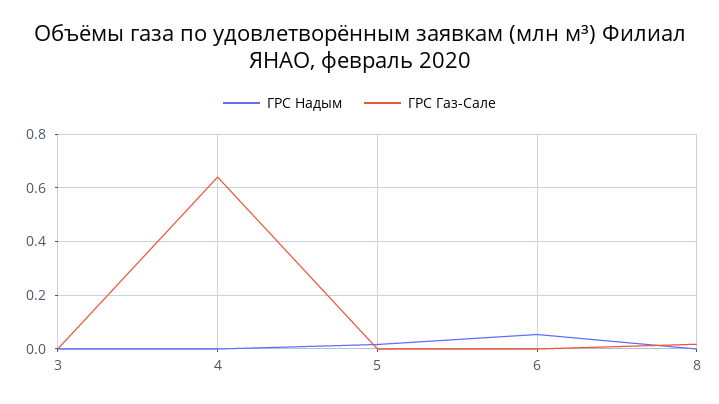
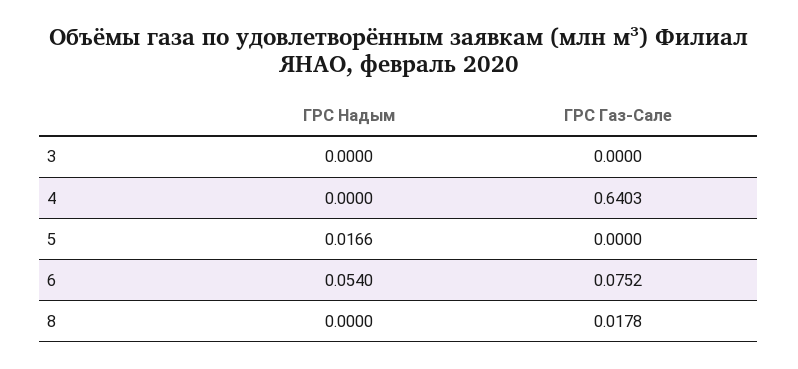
ГРС Газ-Сале, 6: 0 -> 0.0752

